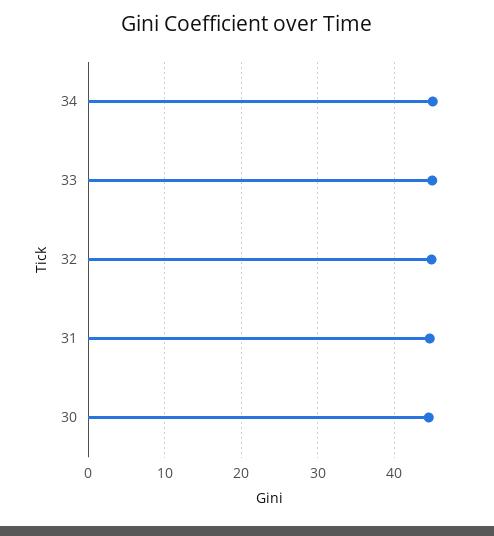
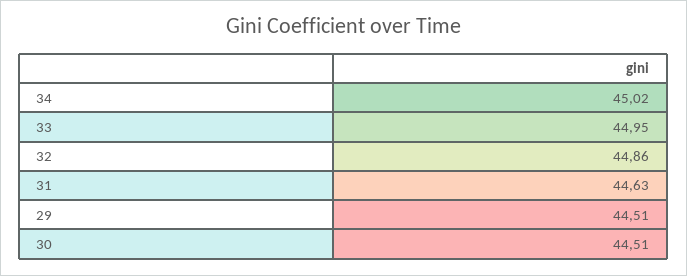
29: none -> 44.51

